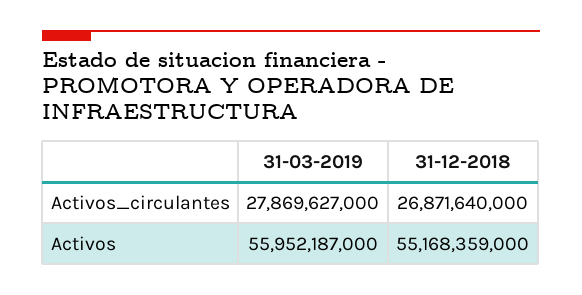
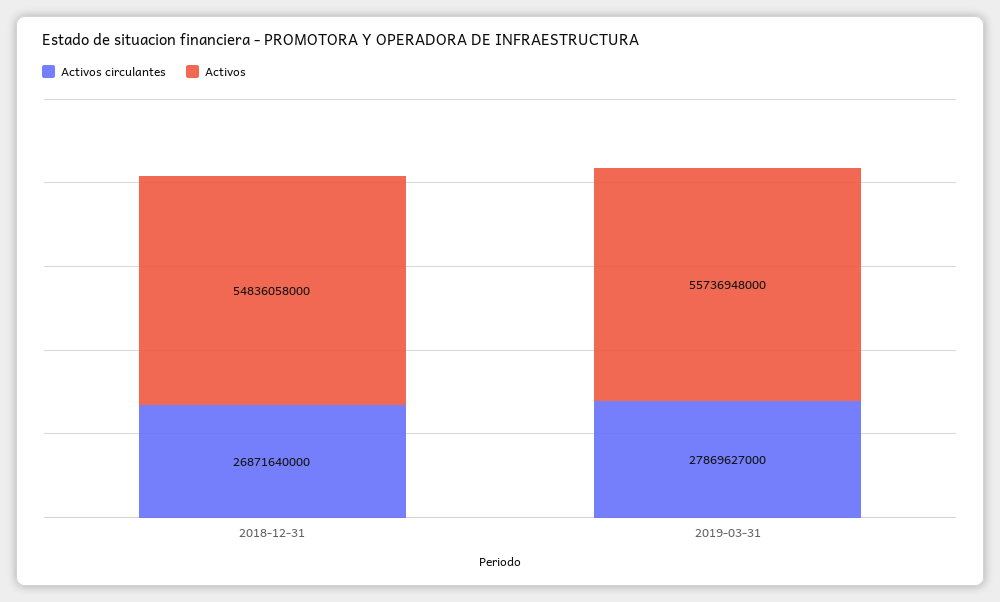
Activos, 31-03-2019: 55952187000 -> 55736948000
Activos, 31-12-2018: 55168359000 -> 54836058000

